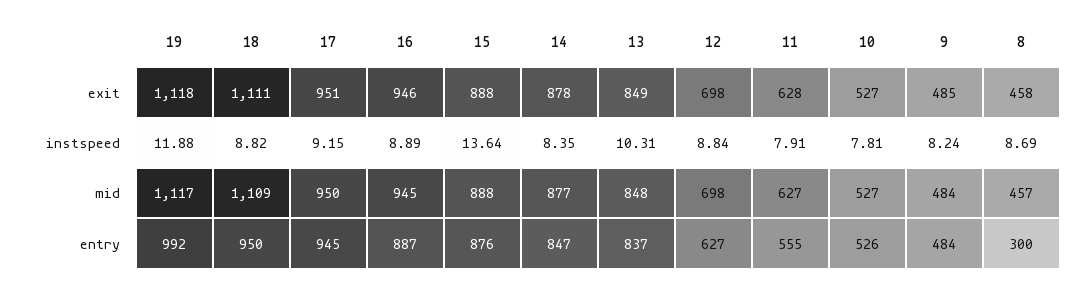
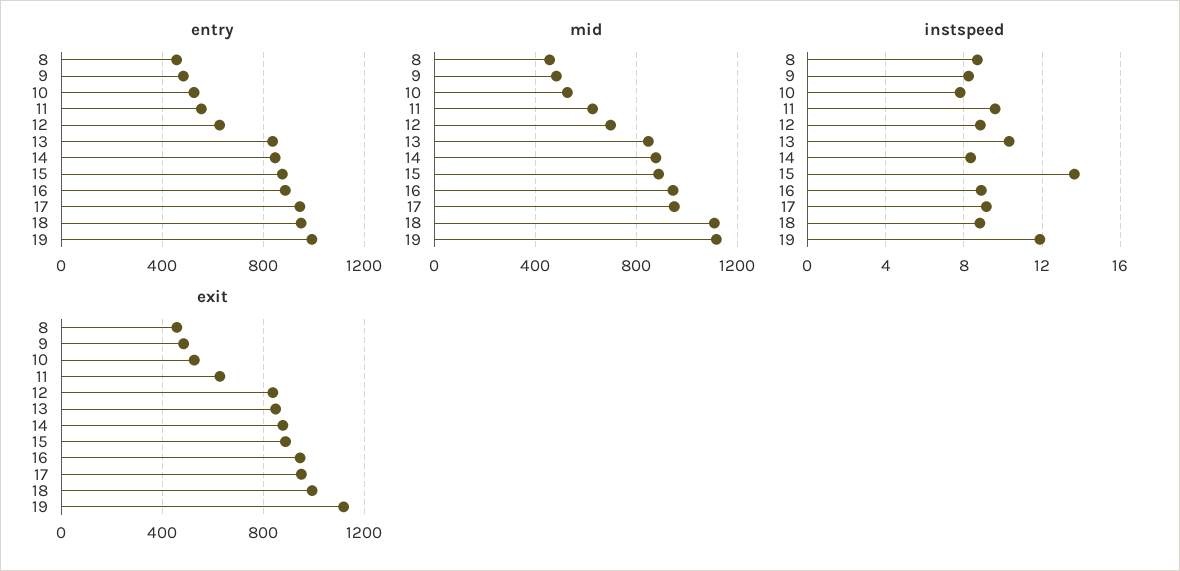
exit, 18: 1111 -> 1000
exit, 12: 698 -> 850
instspeed, 11: 7.91 -> 9.5
entry, 8: 300 -> 450

